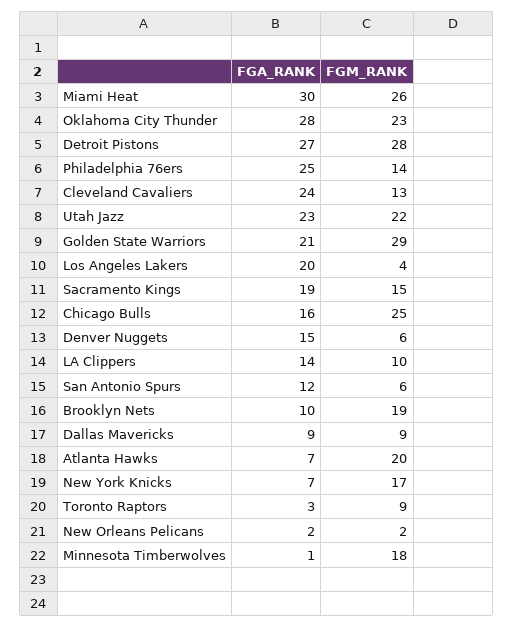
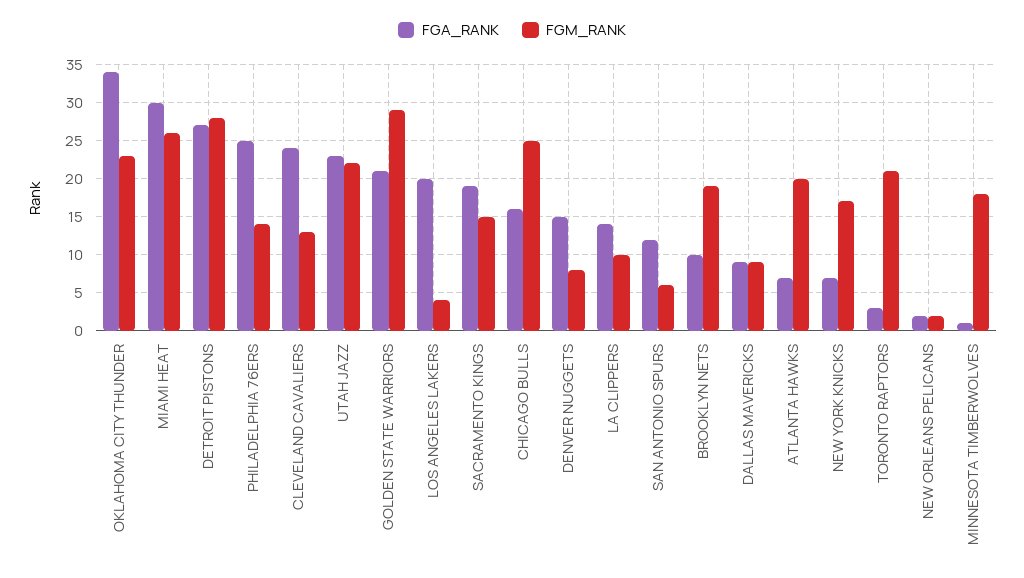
FGA_RANK, Oklahoma City Thunder: 28 -> 34
FGM_RANK, Denver Nuggets: 6 -> 8
FGM_RANK, Toronto Raptors: 9 -> 21

